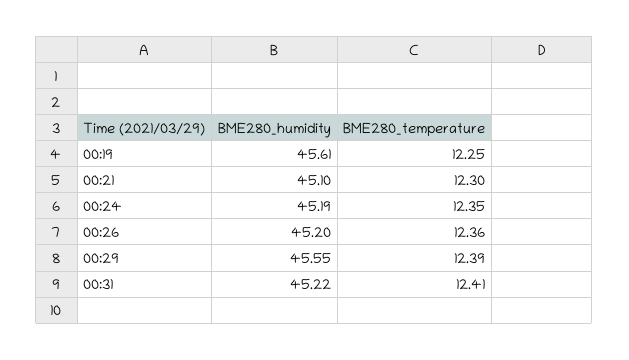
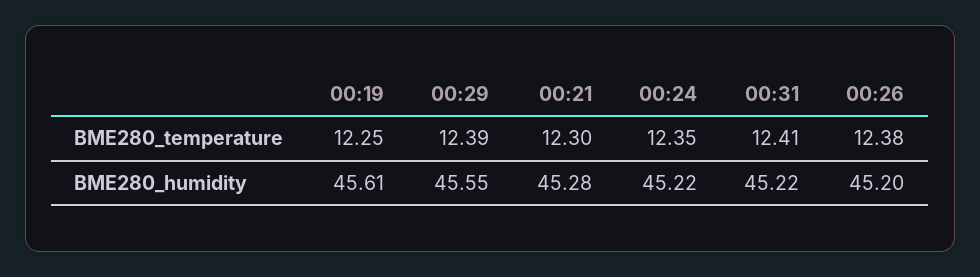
BME280_humidity, 00:21: 45.1 -> 45.28
BME280_humidity, 00:24: 45.19 -> 45.22
BME280_temperature, 00:26: 12.36 -> 12.38

